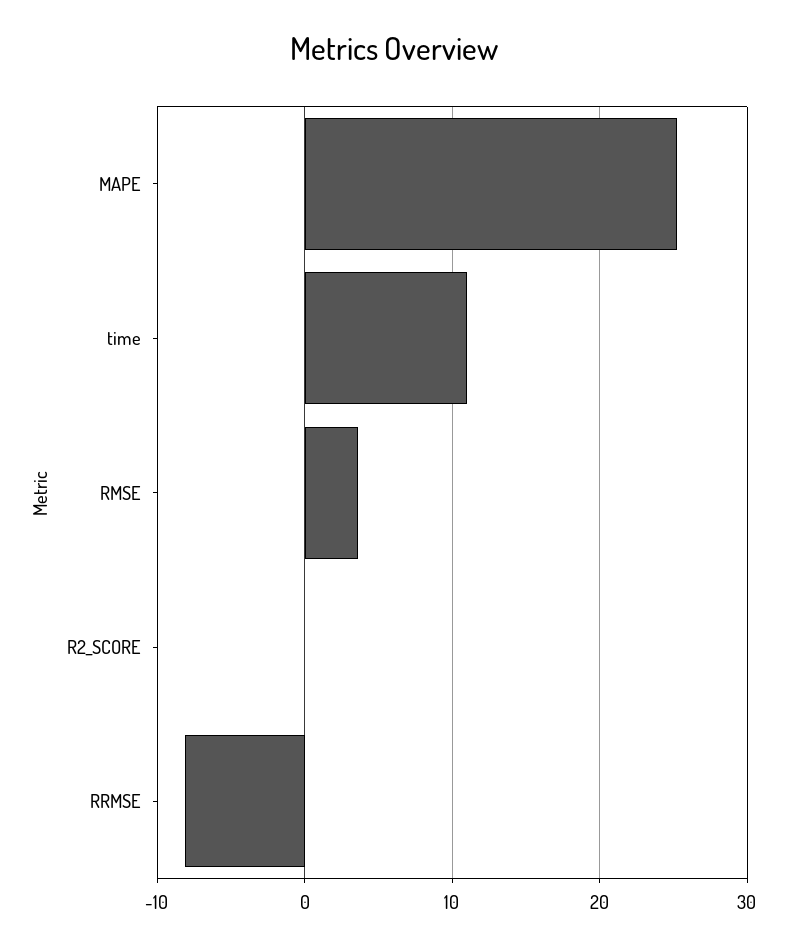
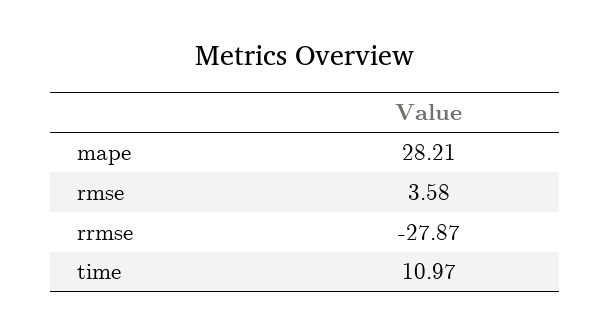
MAPE: 25 -> 28.21
R2_SCORE: 0 -> none
RRMSE: -8 -> -27.87

